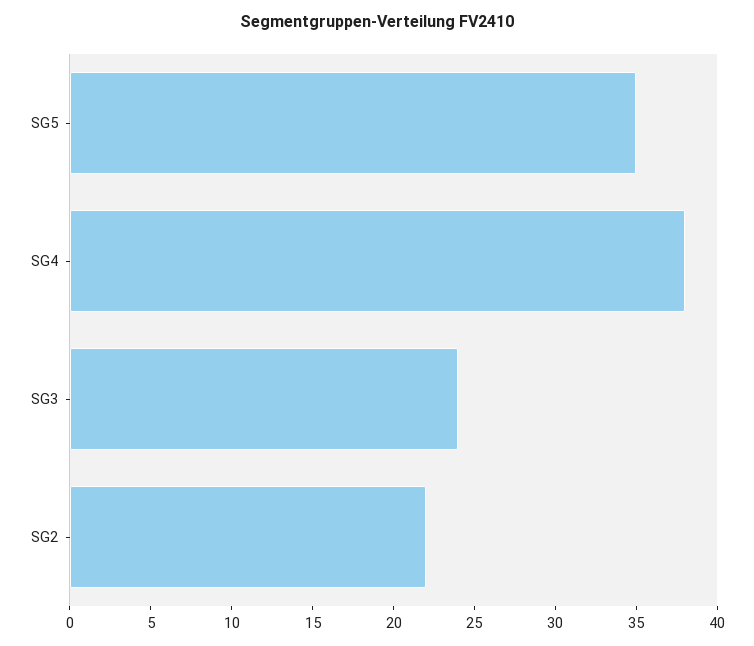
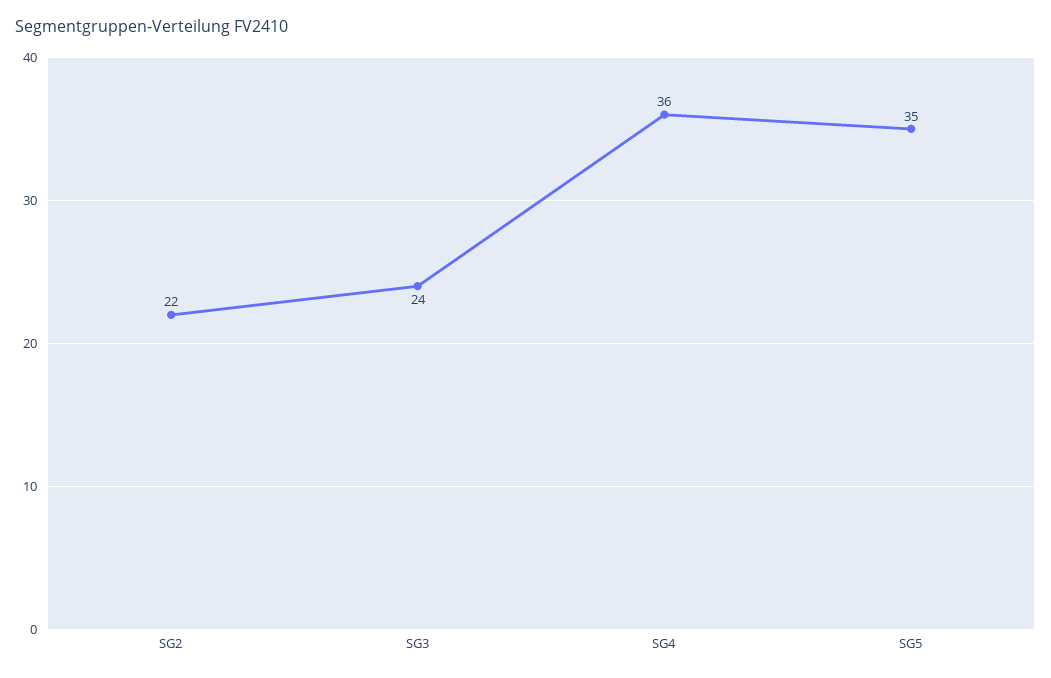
SG4: 38 -> 36

